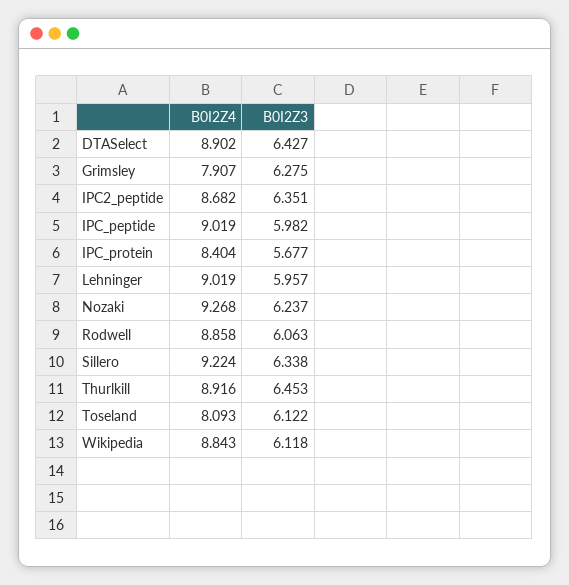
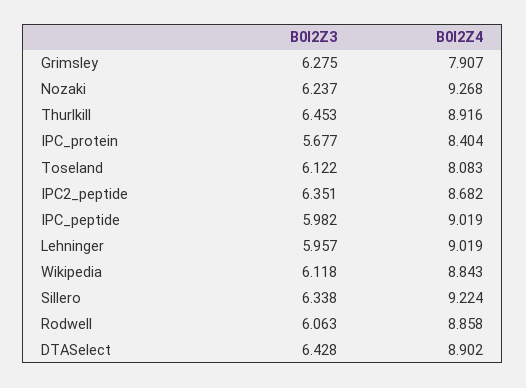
B0I2Z3, DTASelect: 6.427 -> 6.428
B0I2Z4, Toseland: 8.093 -> 8.083

